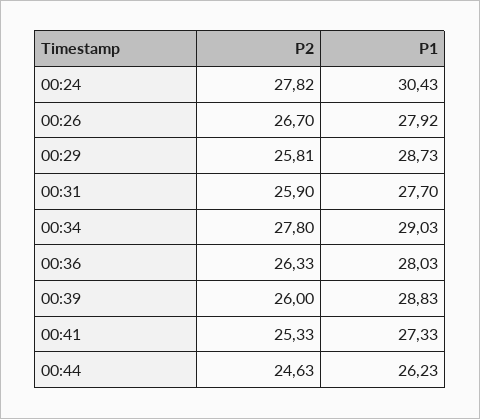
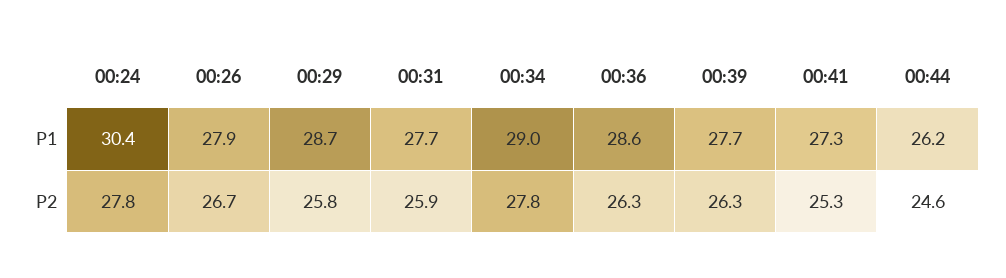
P1, 00:36: 28.03 -> 28.6
P2, 00:39: 26 -> 26.3
P1, 00:39: 28.83 -> 27.7

